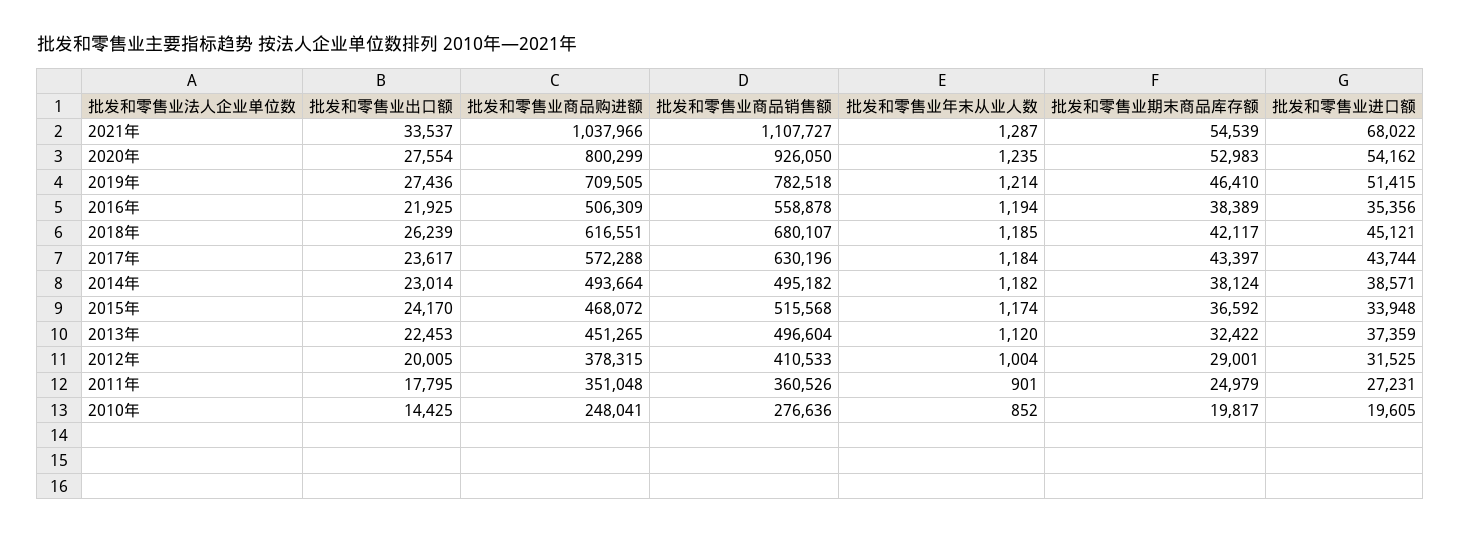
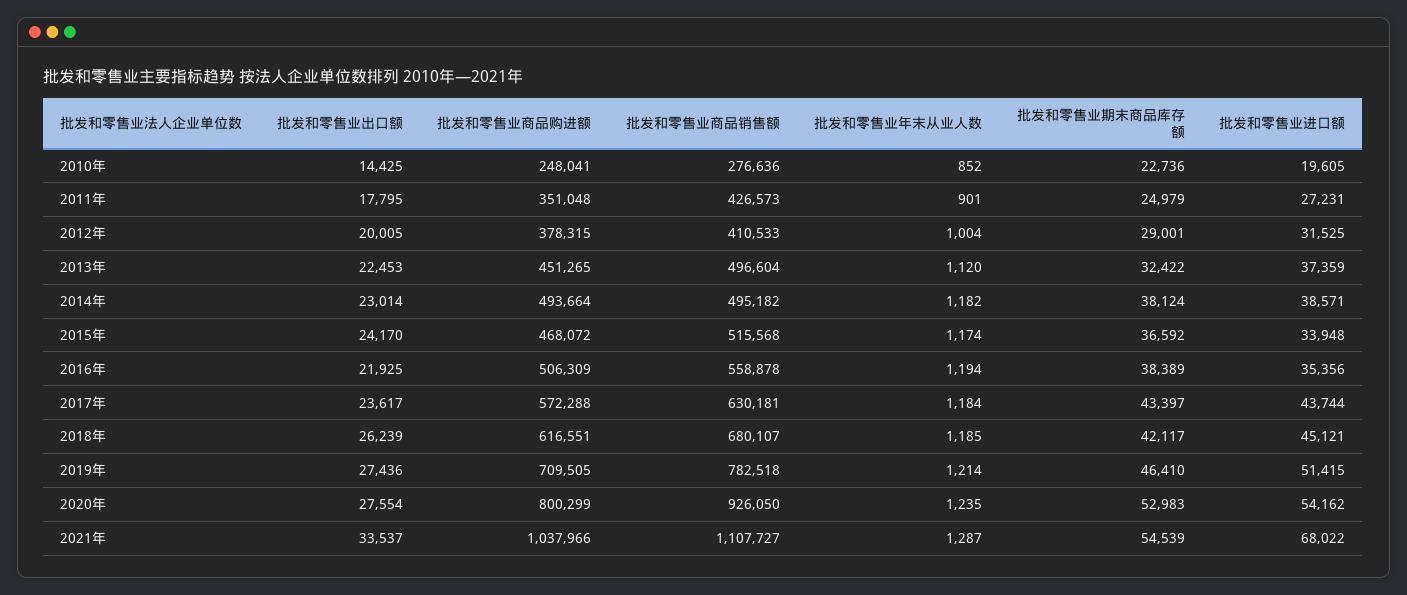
批发和零售业商品销售额, 2017年: 630196 -> 630181
批发和零售业商品销售额, 2011年: 360526 -> 426573
批发和零售业期末商品库存额, 2010年: 19817 -> 22736

